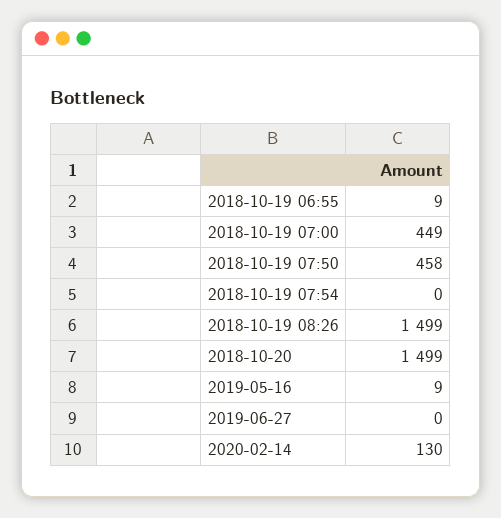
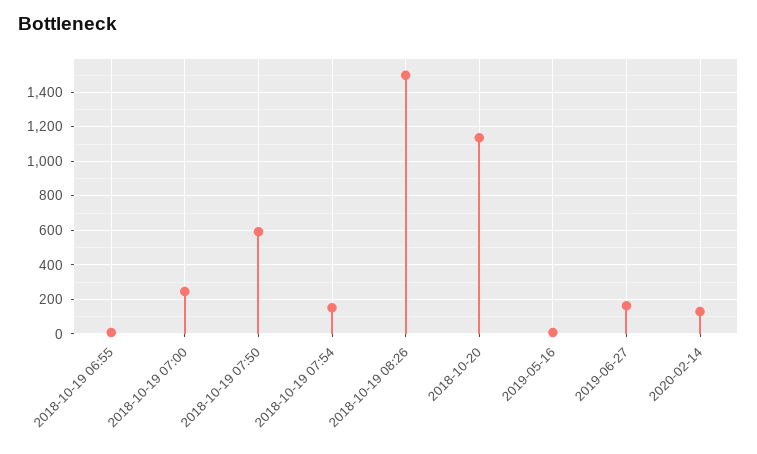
2018-10-19 07:00: 449 -> 250
2018-10-19 07:50: 458 -> 600
2018-10-19 07:54: 0 -> 150
2018-10-20: 1499 -> 1150
2019-06-27: 0 -> 150

